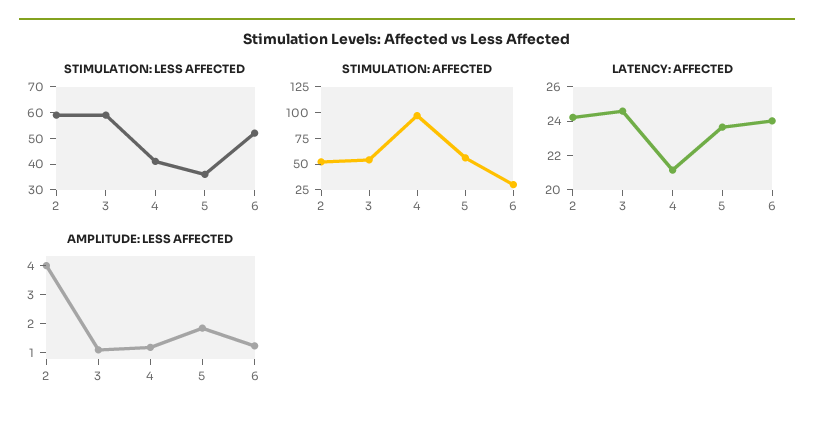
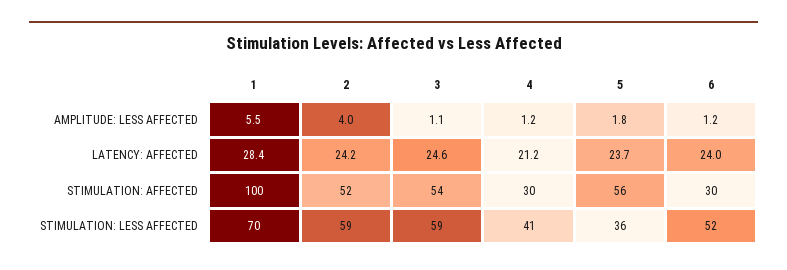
STIMULATION: AFFECTED, 4: 100 -> 30
AMPLITUDE: LESS AFFECTED, 1: none -> 5.5
LATENCY: AFFECTED, 1: none -> 28.4
STIMULATION: AFFECTED, 1: none -> 100
STIMULATION: LESS AFFECTED, 1: none -> 70

